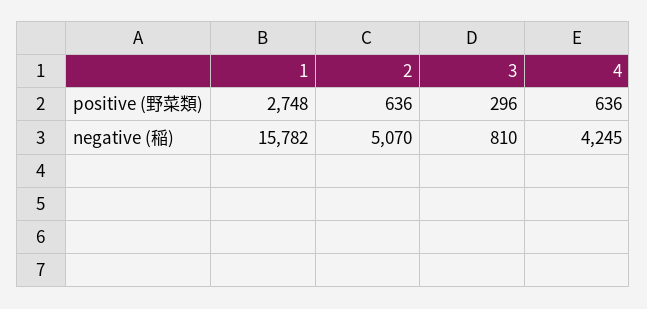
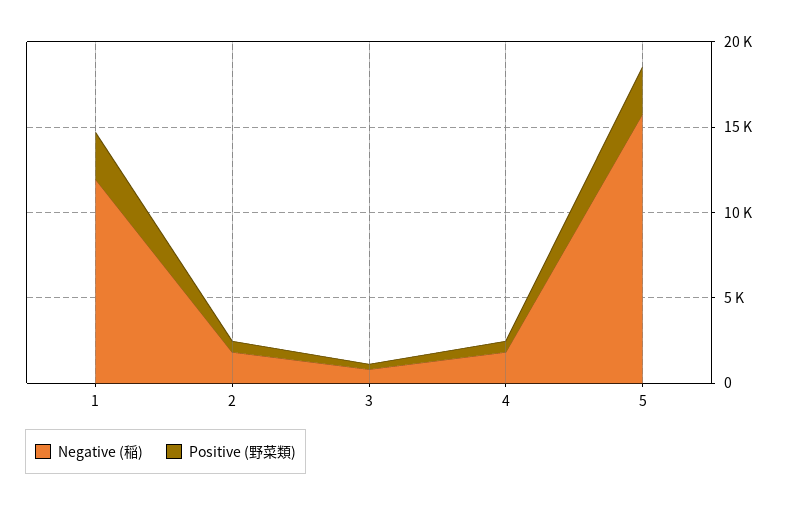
negative (稲), 1: 15782 -> 12000
negative (稲), 2: 5070 -> 2000
negative (稲), 4: 4245 -> 2000
negative (稲), 5: none -> 16000
positive (野菜類), 5: none -> 3000

